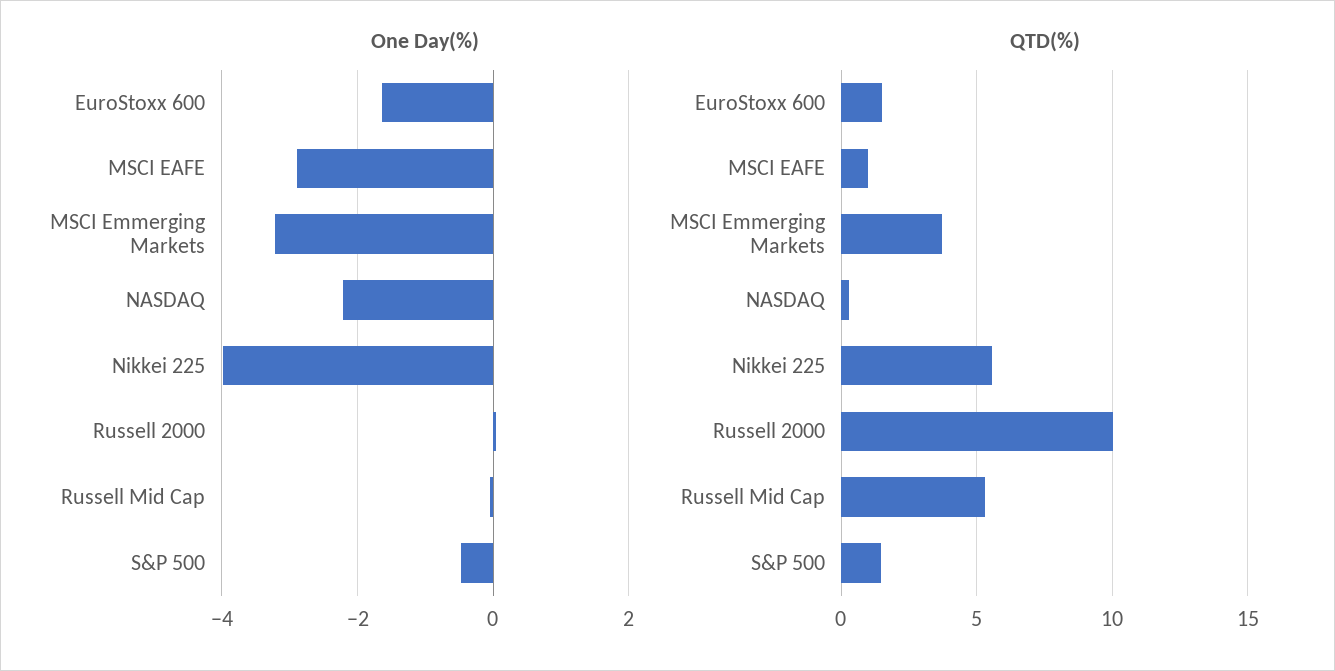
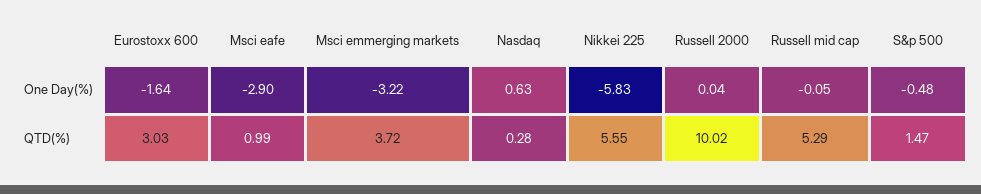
One Day(%), NASDAQ: -2.2 -> 0.63
One Day(%), Nikkei 225: -4 -> -5.83
QTD(%), EuroStoxx 600: 1.5 -> 3.03

